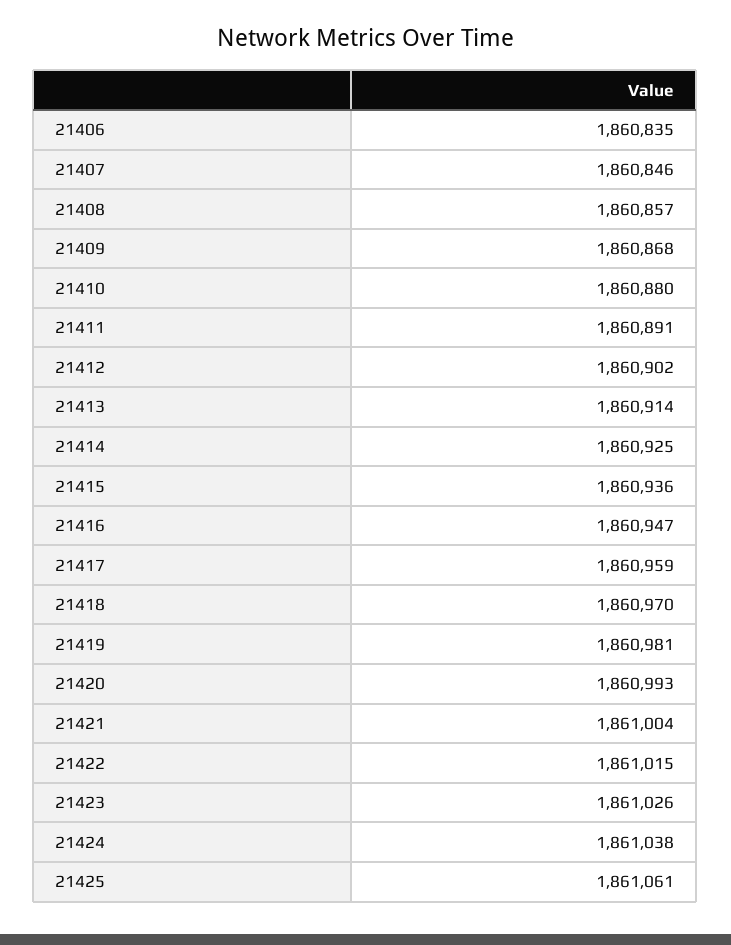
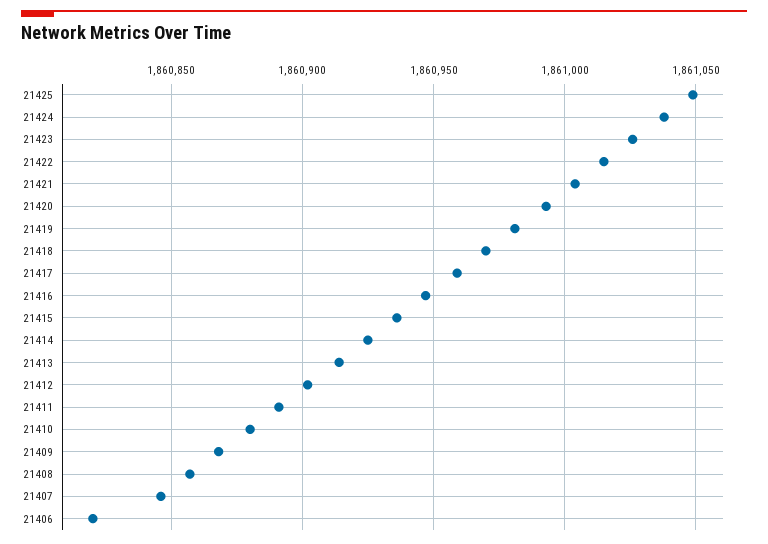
21406: 1860835 -> 1860820
21425: 1861061 -> 1861050

